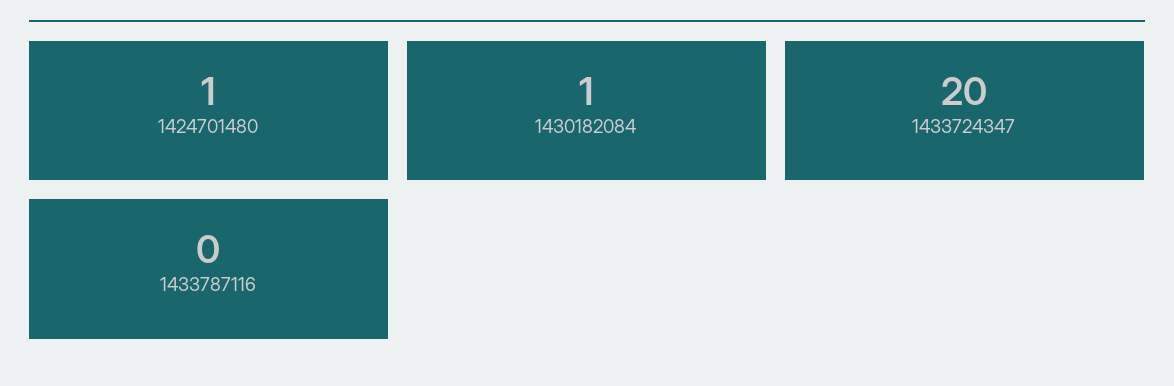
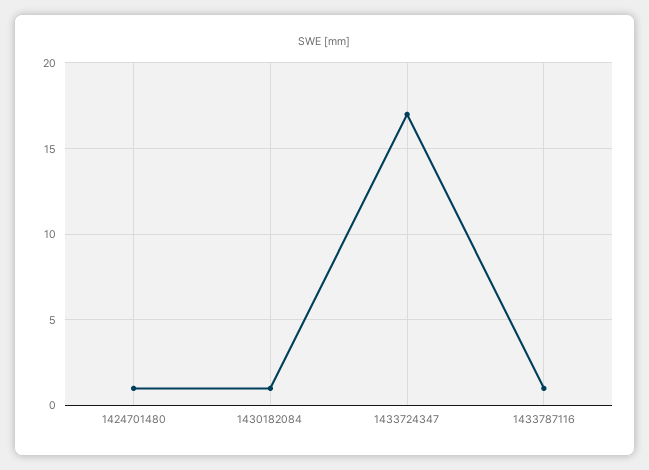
1433724347: 20 -> 17
1433787116: 0 -> 1

